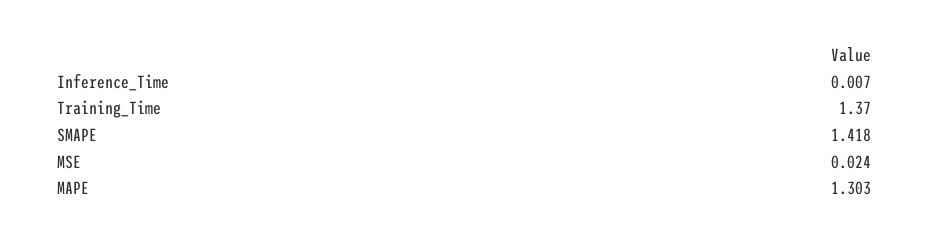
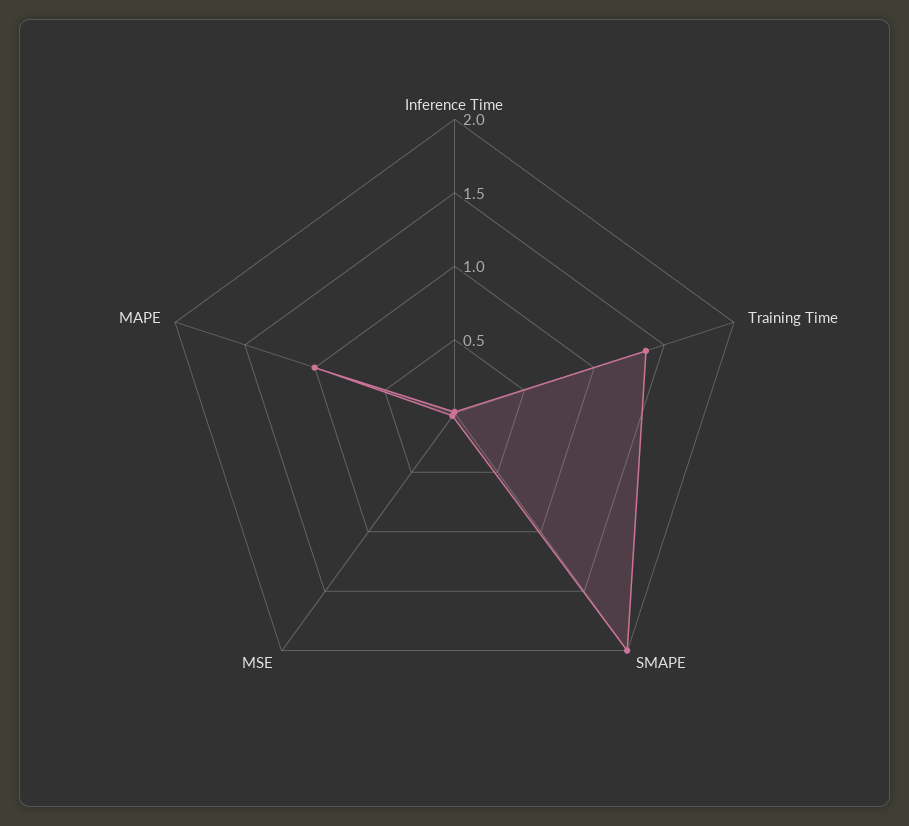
SMAPE: 1.418 -> 2
MAPE: 1.303 -> 1

